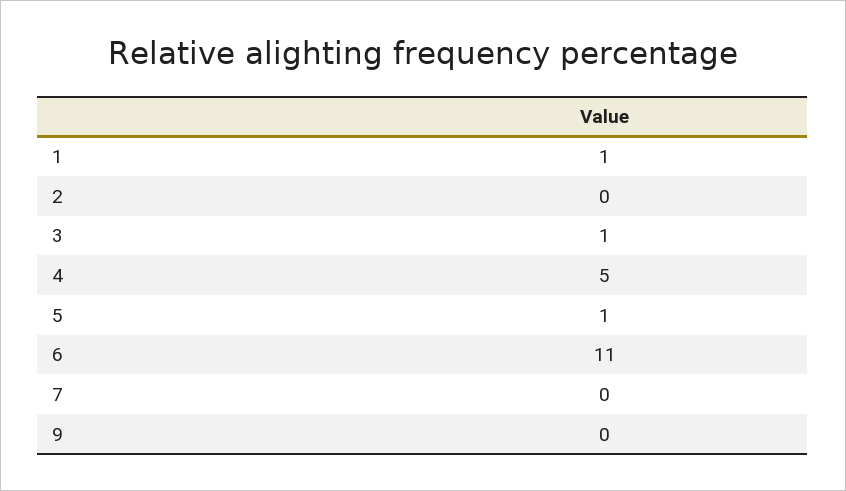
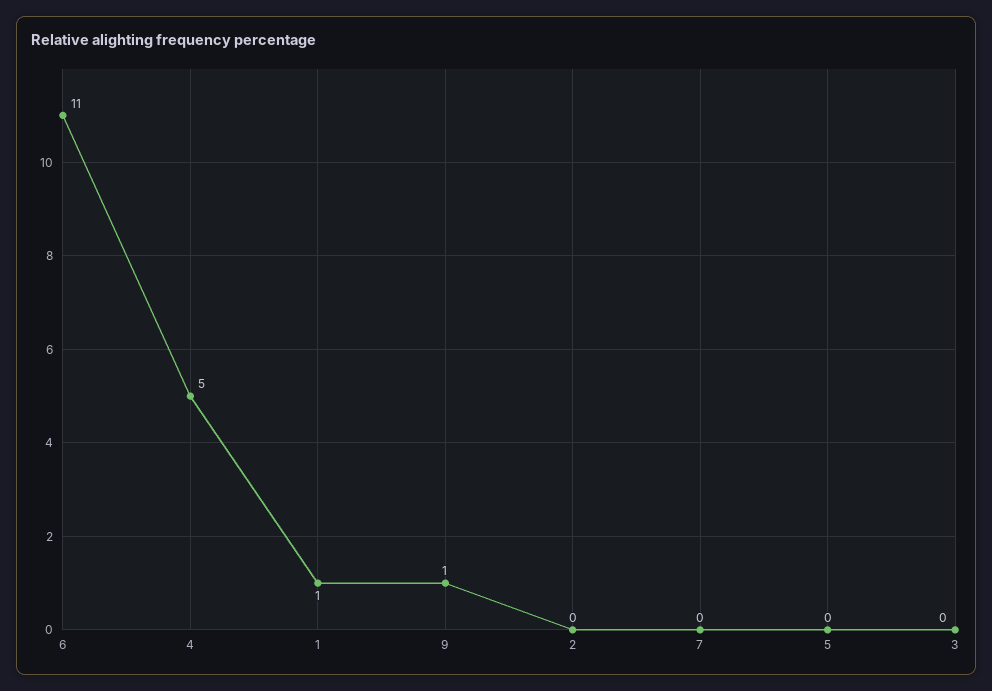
3: 1 -> 0
5: 1 -> 0
9: 0 -> 1

